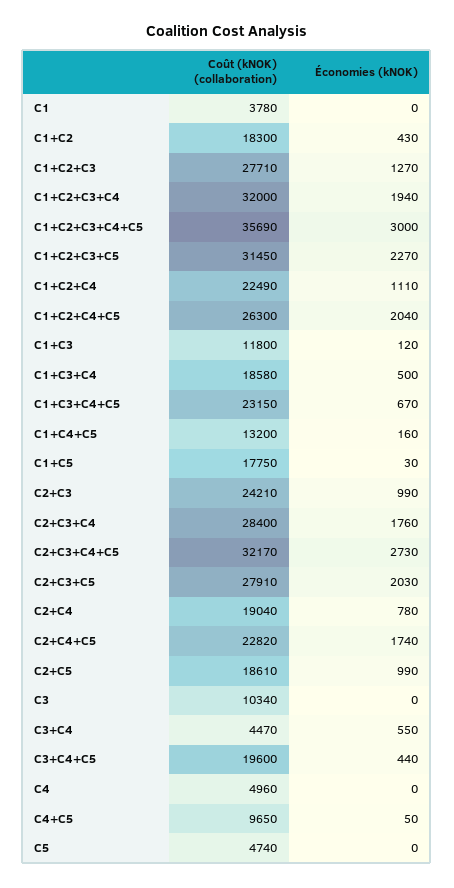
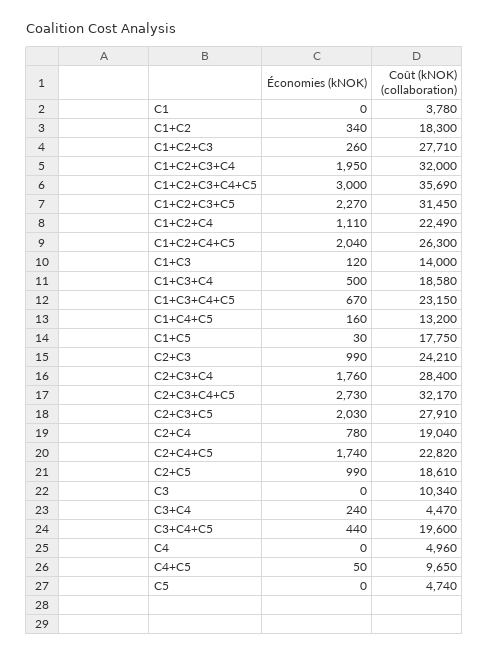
Économies (kNOK), C1+C2: 430 -> 340
Économies (kNOK), C1+C2+C3: 1270 -> 260
Économies (kNOK), C1+C2+C3+C4: 1940 -> 1950
Coût (kNOK) (collaboration), C1+C3: 11800 -> 14000
Économies (kNOK), C3+C4: 550 -> 240

